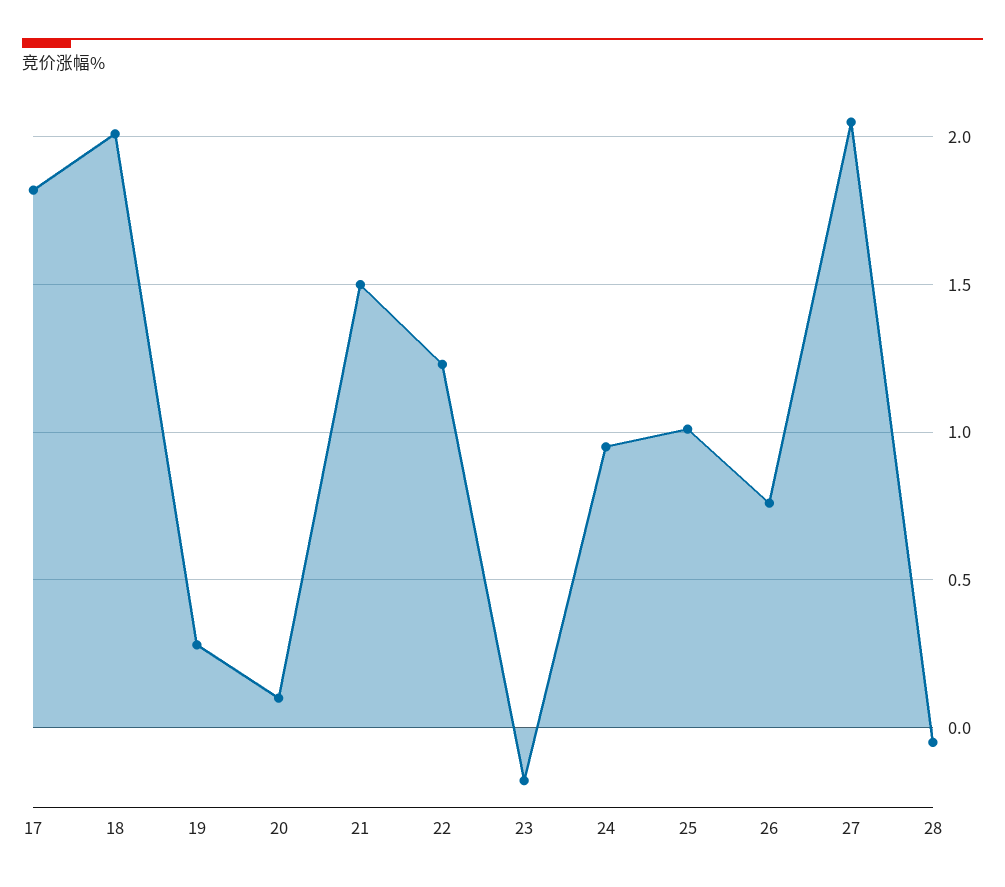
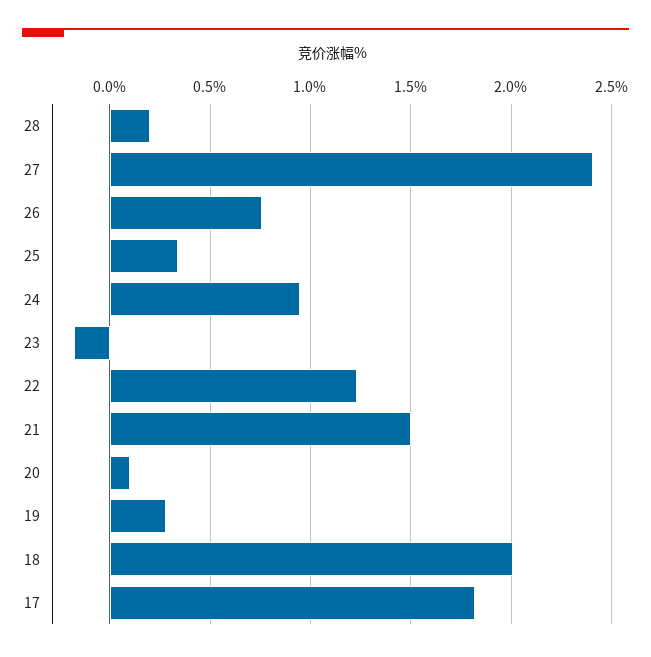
25: 1 -> 0.35
27: 2.05 -> 2.4
28: -0.05 -> 0.2

